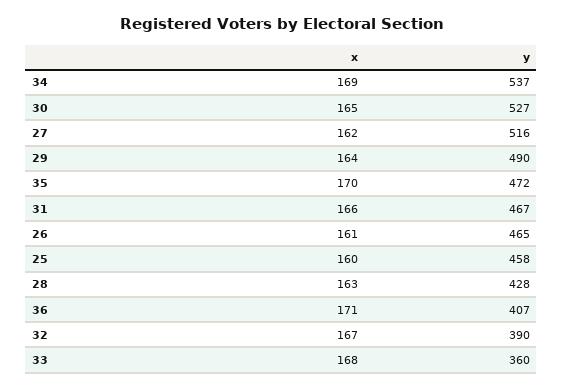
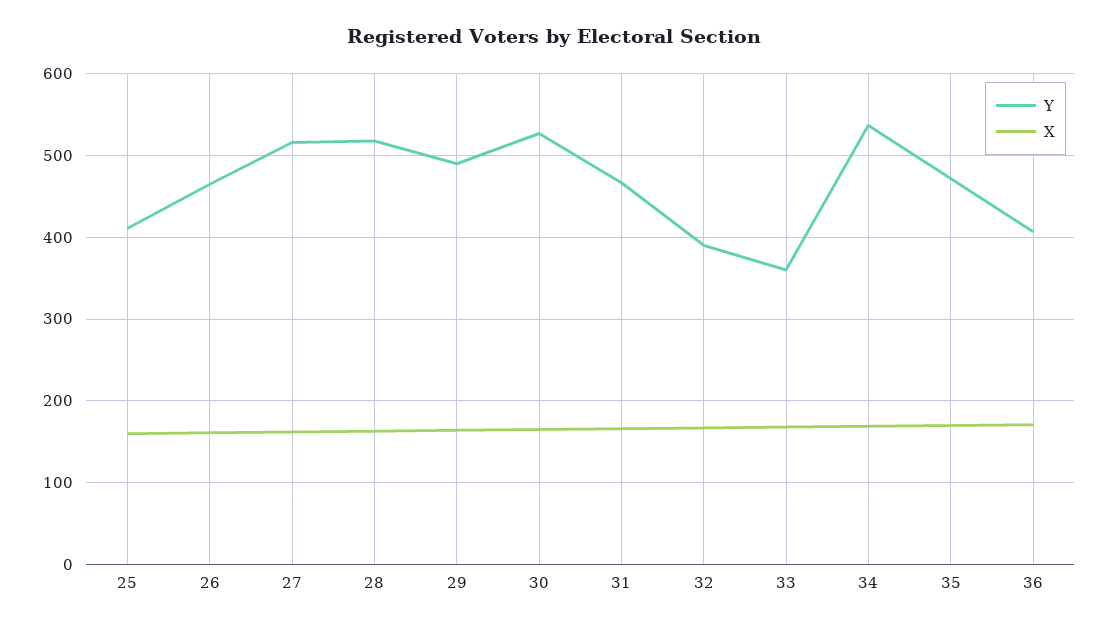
y, 25: 458 -> 410
y, 28: 428 -> 520

